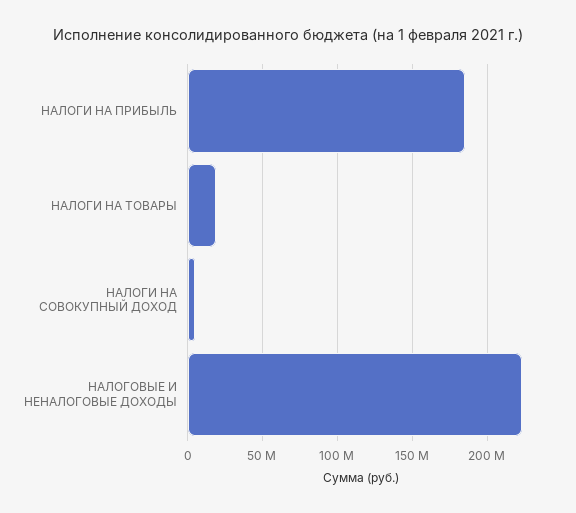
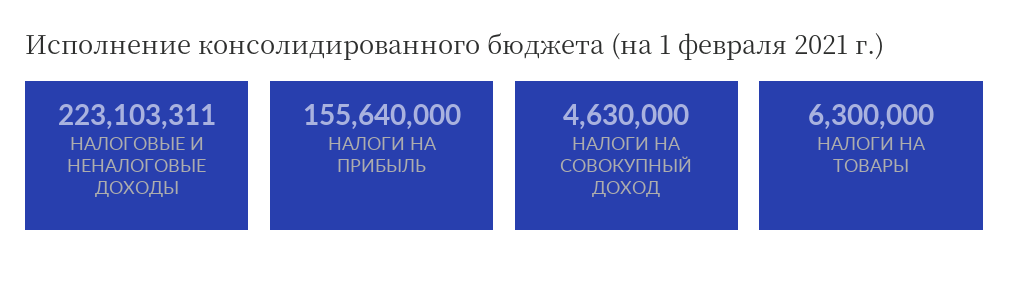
НАЛОГИ НА ПРИБЫЛЬ: 185000000 -> 155640000
НАЛОГИ НА ТОВАРЫ: 20000000 -> 6300000

